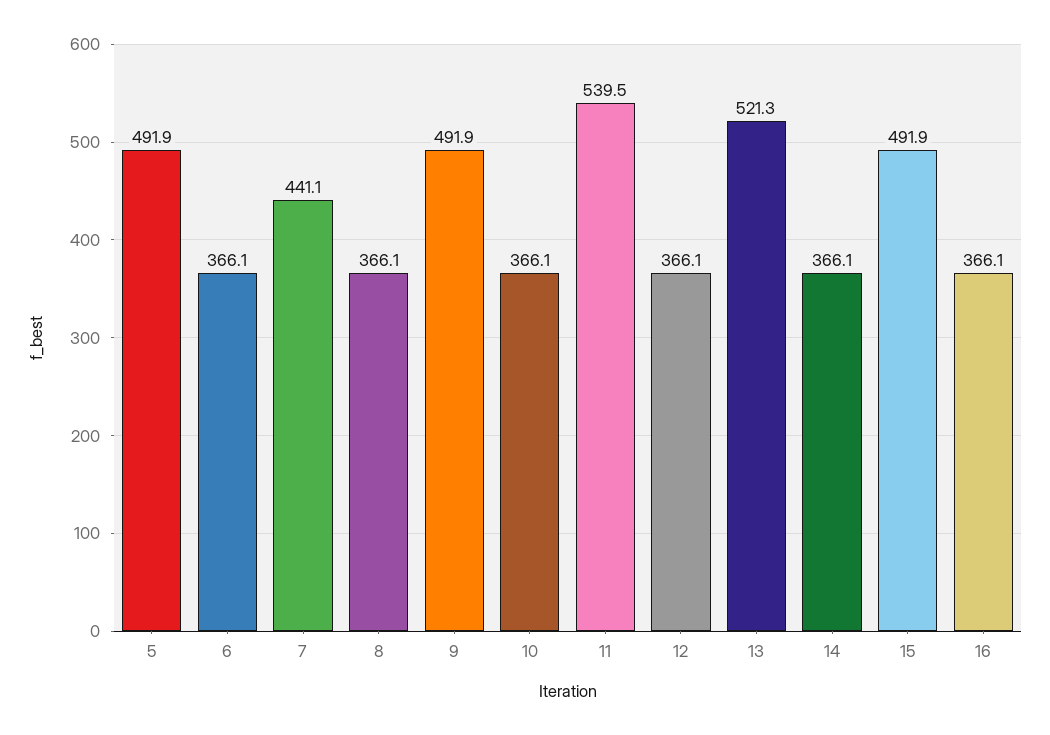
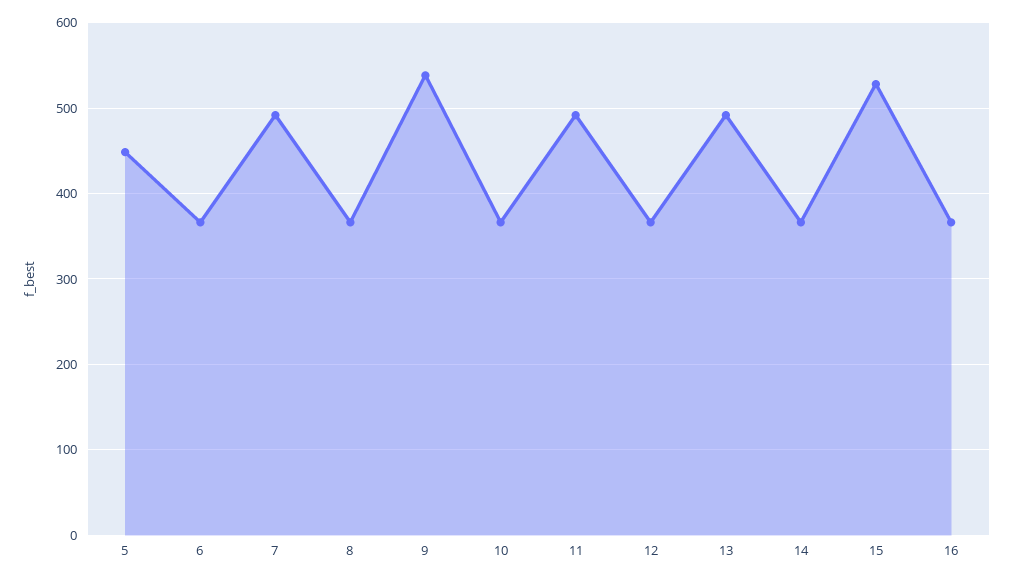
5: 491.9 -> 450
7: 441.1 -> 490
9: 491.9 -> 540
11: 539.5 -> 490
13: 521.3 -> 490
15: 491.9 -> 530

